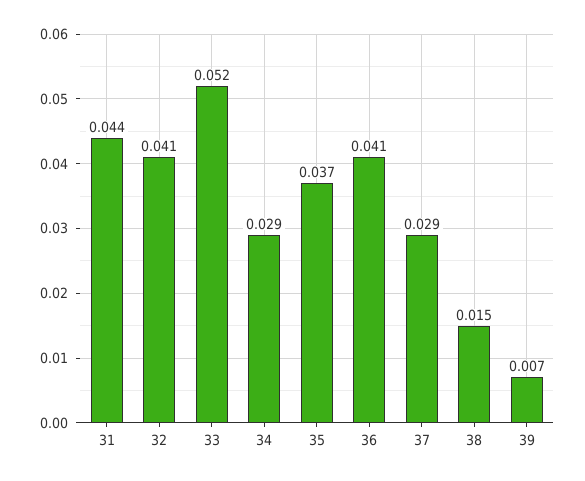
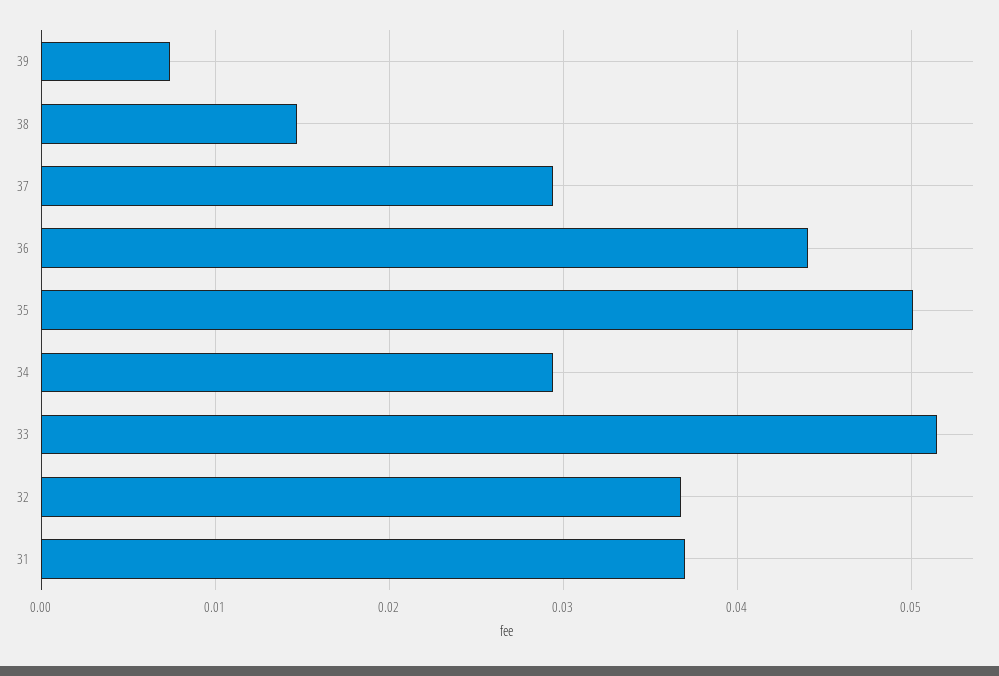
31: 0.044 -> 0.037
32: 0.041 -> 0.037
35: 0.037 -> 0.05
36: 0.041 -> 0.044

